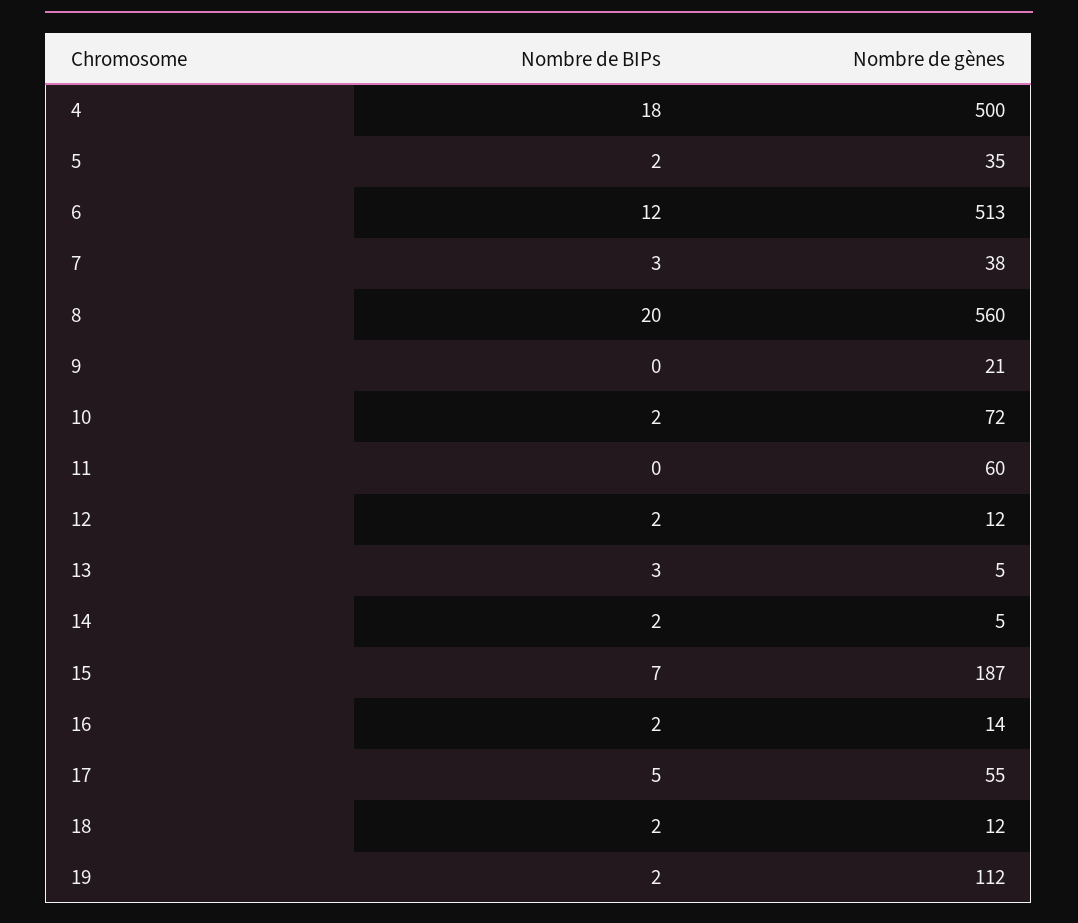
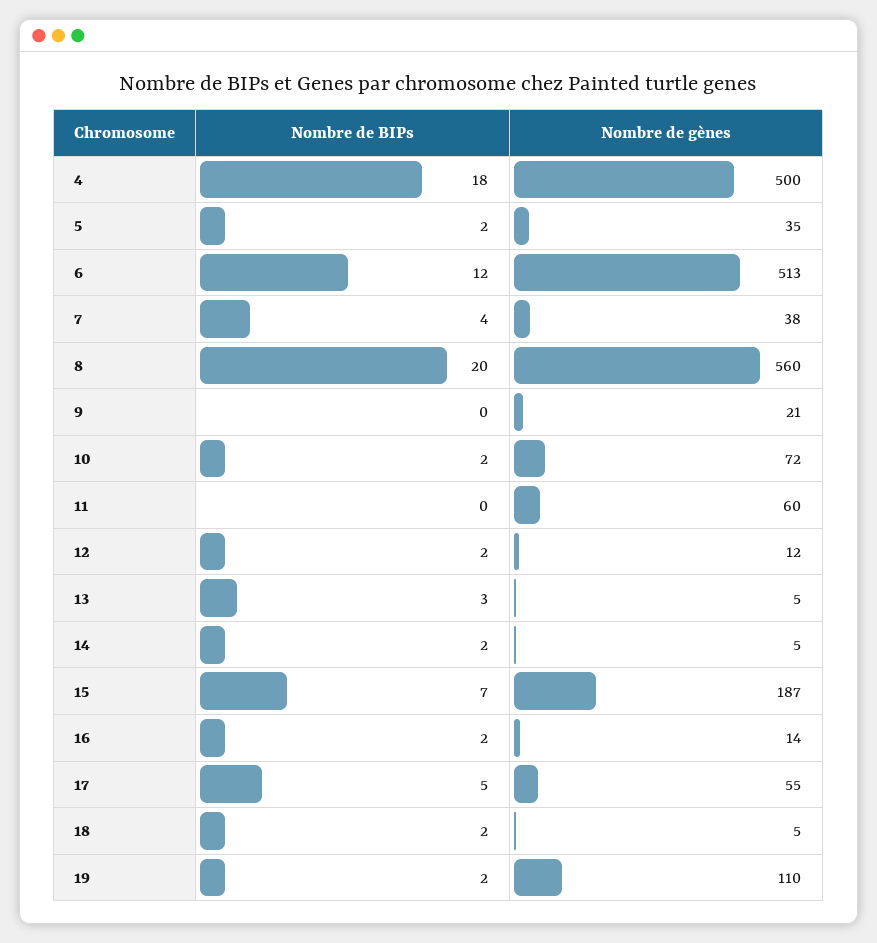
Nombre de BIPs, 7: 3 -> 4
Nombre de gènes, 18: 12 -> 5
Nombre de gènes, 19: 112 -> 110

